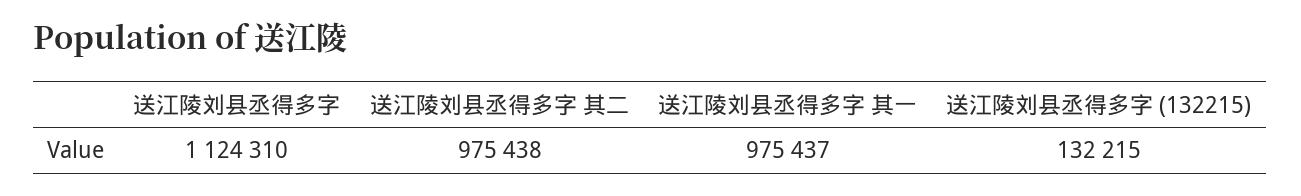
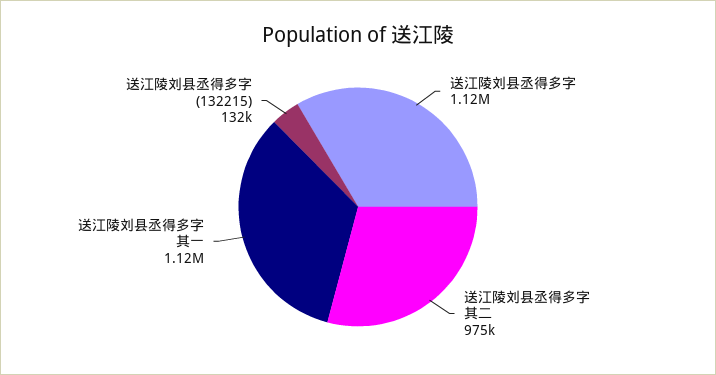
送江陵刘县丞得多字 其一: 975437 -> 1120000

